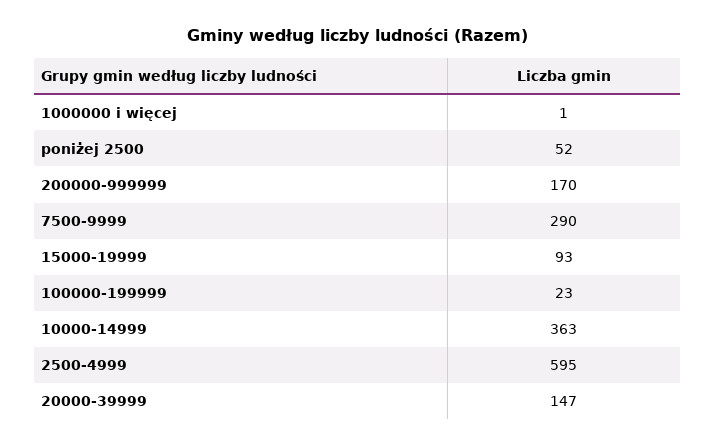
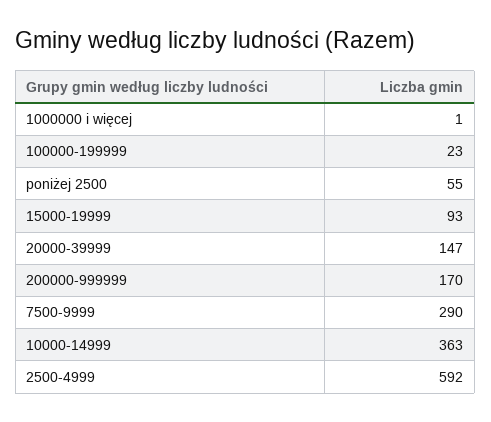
poniżej 2500: 52 -> 55
2500-4999: 595 -> 592

